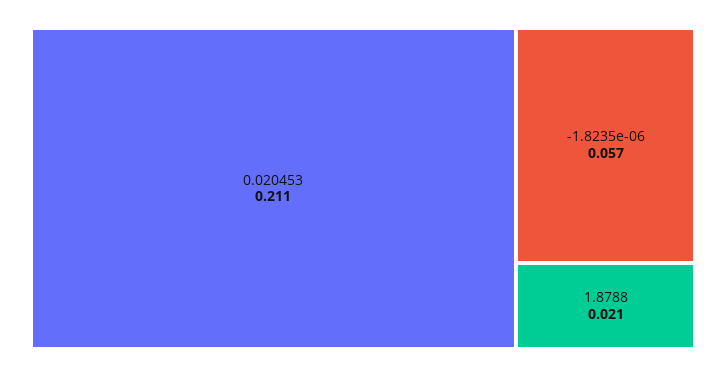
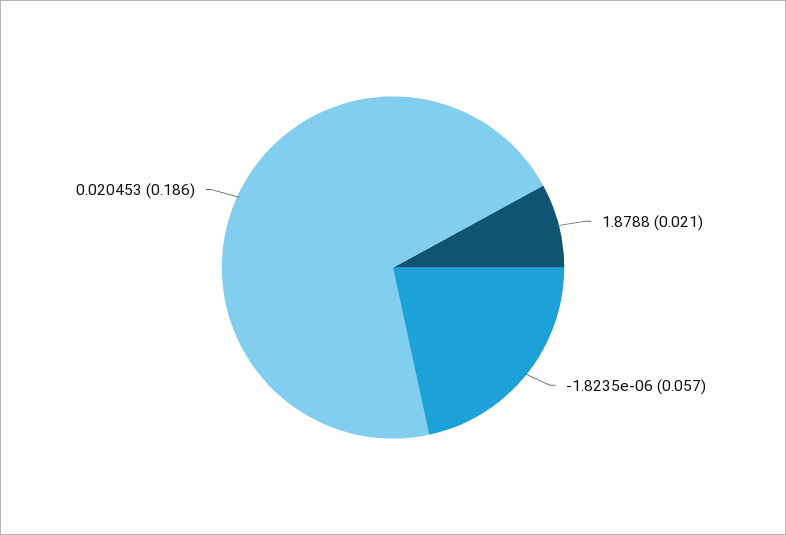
0.020453: 0.211 -> 0.186

